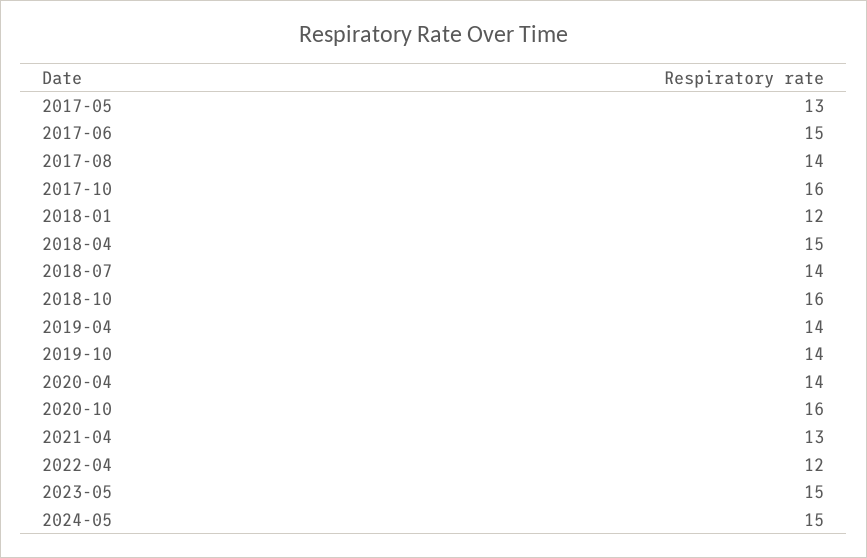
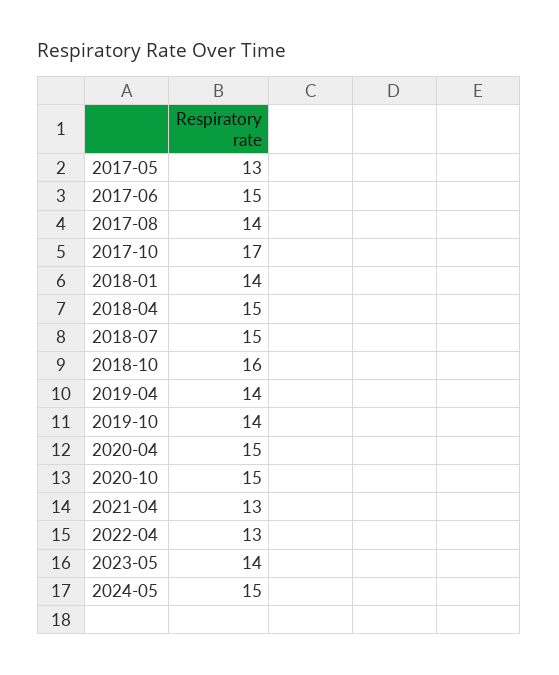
2017-10: 16 -> 17
2018-01: 12 -> 14
2018-07: 14 -> 15
2020-04: 14 -> 15
2020-10: 16 -> 15
2022-04: 12 -> 13
2023-05: 15 -> 14

